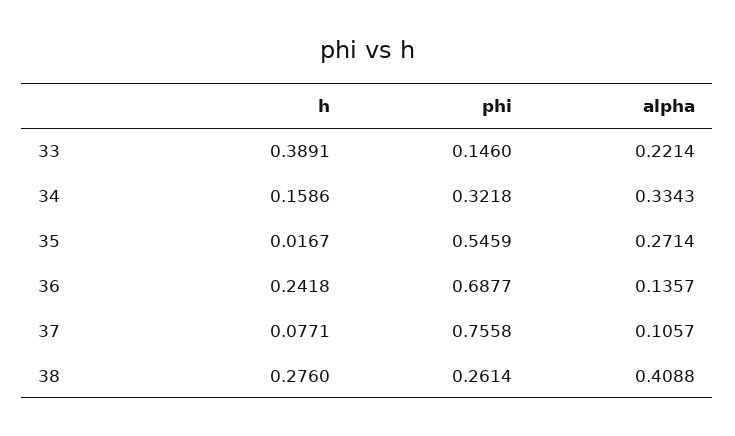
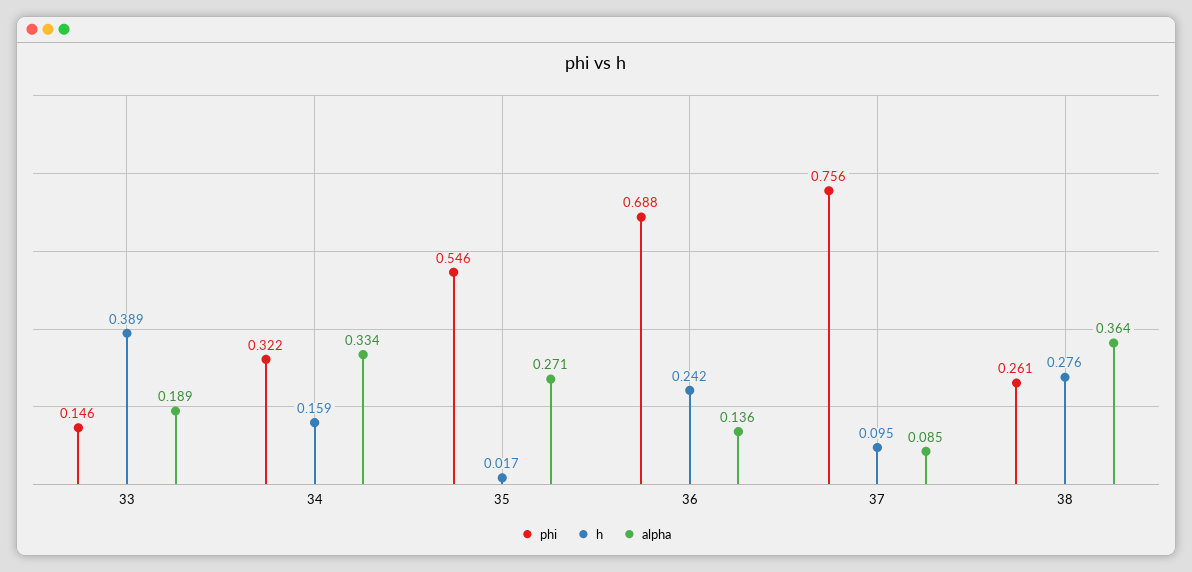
alpha, 33: 0.2214 -> 0.189
h, 37: 0.0771 -> 0.095
alpha, 37: 0.1057 -> 0.085
alpha, 38: 0.4088 -> 0.364

